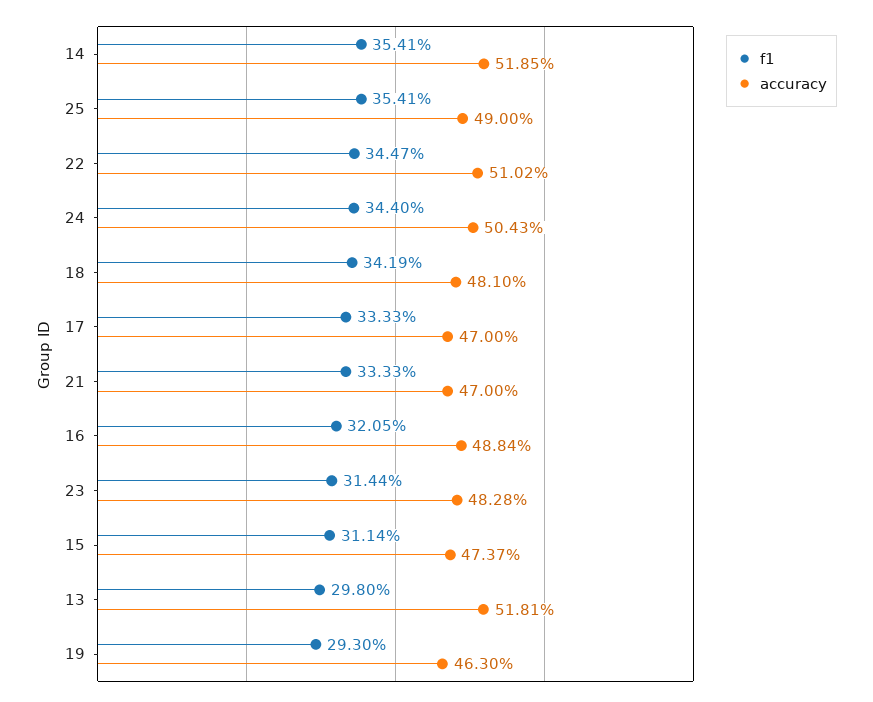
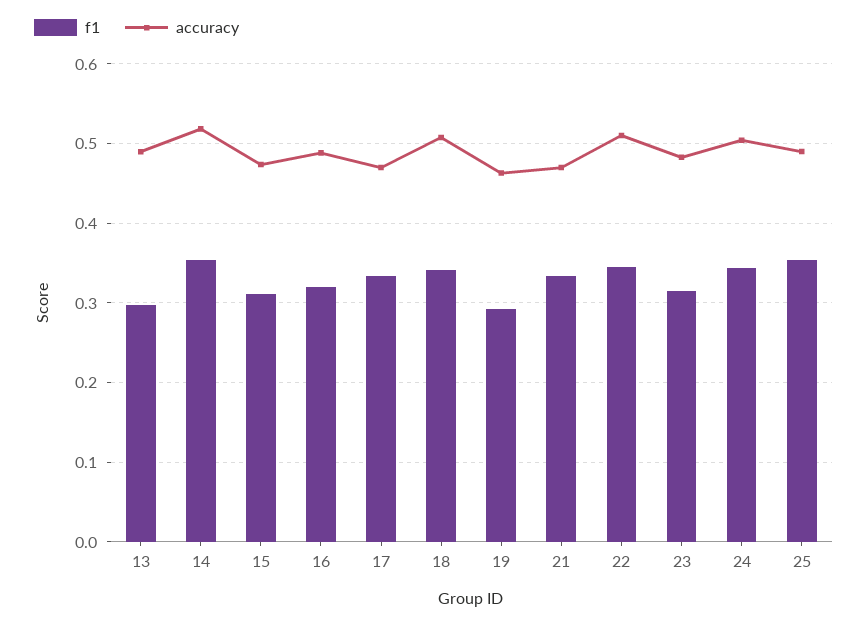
accuracy, 18: 0.481 -> 0.51
accuracy, 13: 0.5181 -> 0.49

